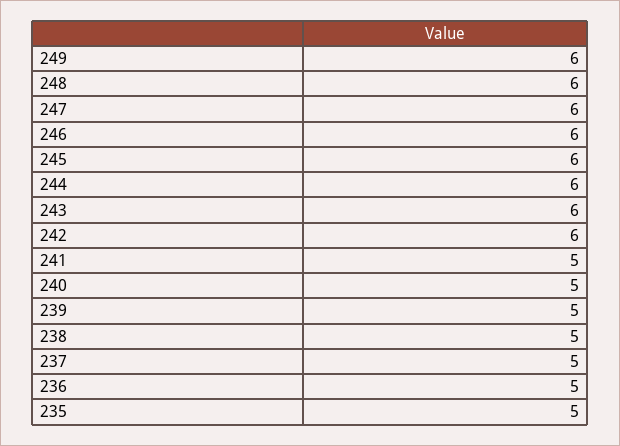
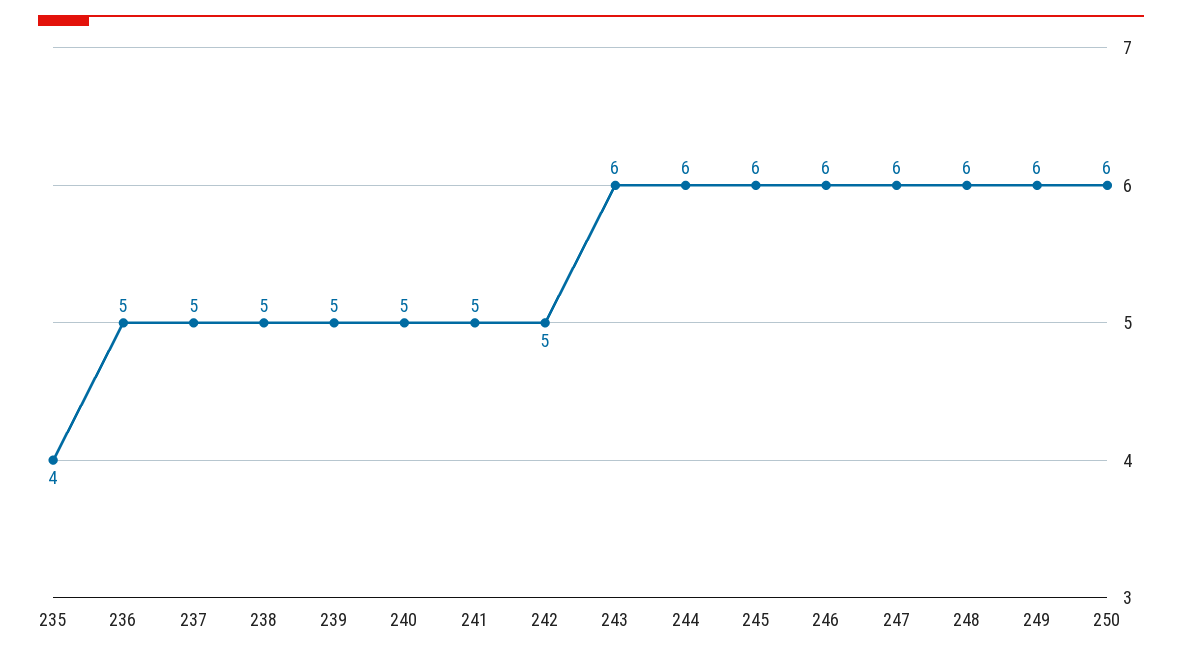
242: 6 -> 5
235: 5 -> 4
250: none -> 6

